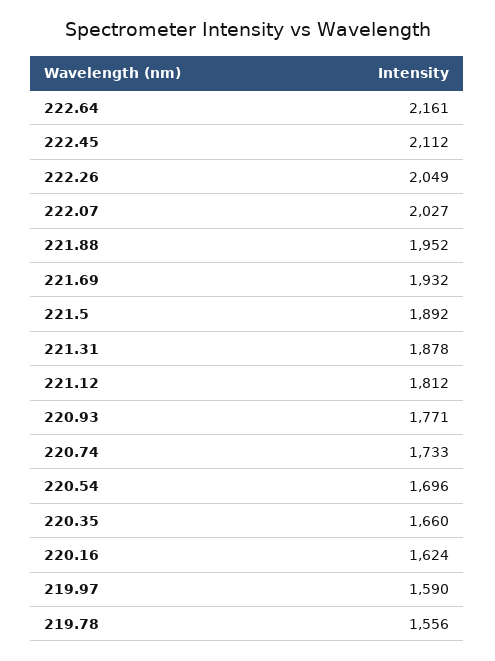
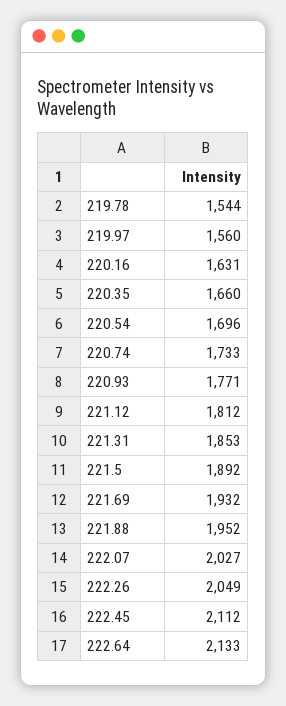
222.64: 2161 -> 2133
221.31: 1878 -> 1853
220.16: 1624 -> 1631
219.97: 1590 -> 1560
219.78: 1556 -> 1544

